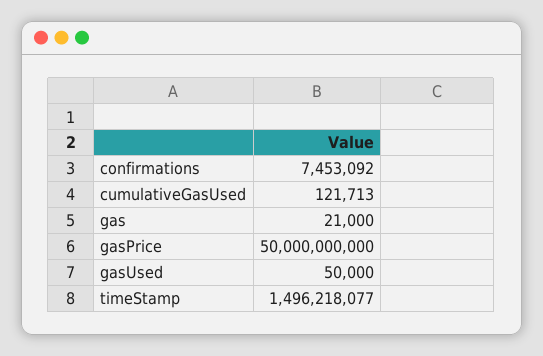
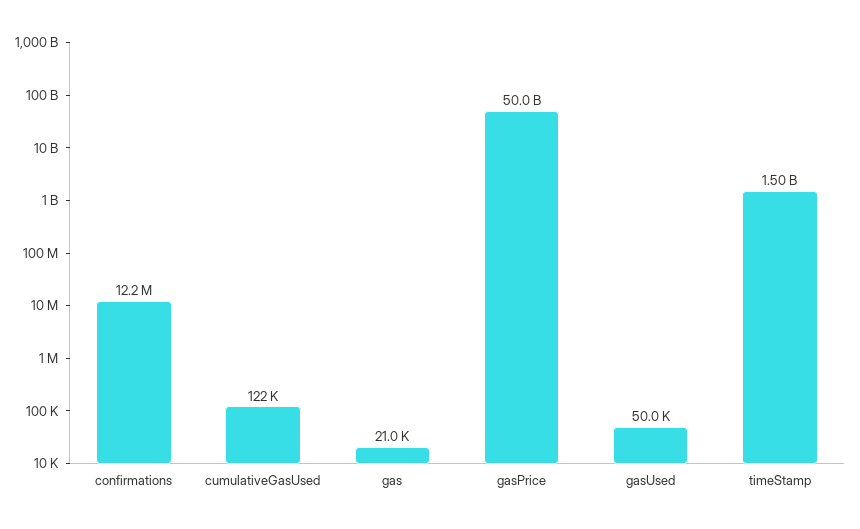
confirmations: 7453092 -> 12200000

